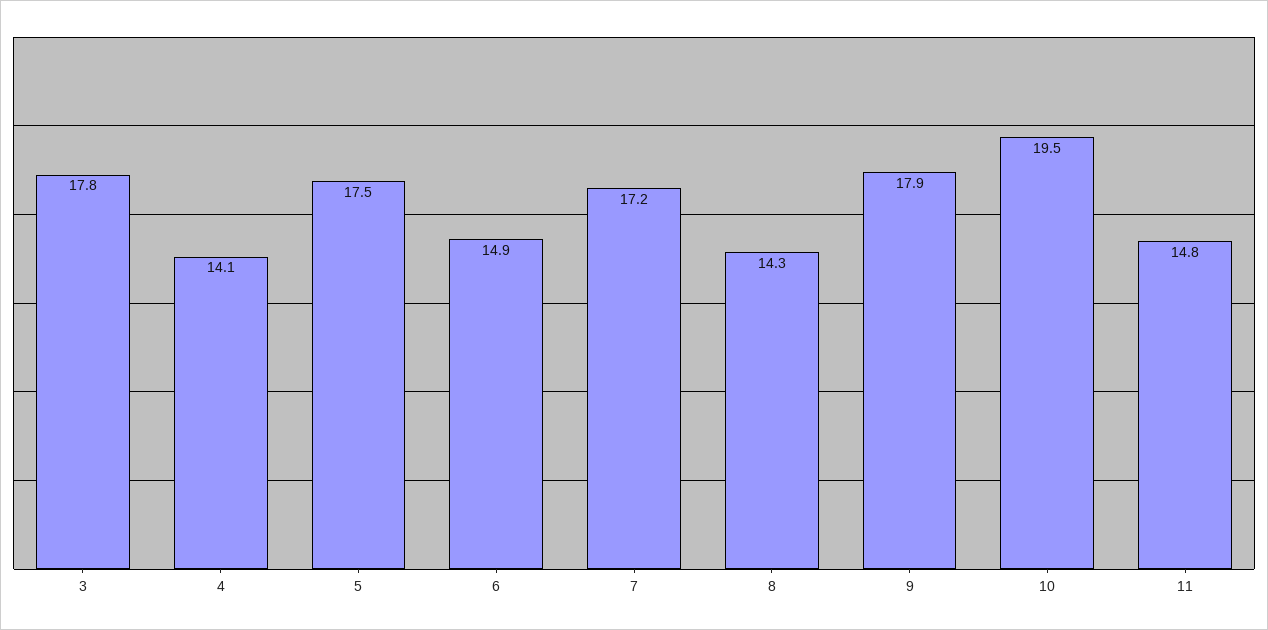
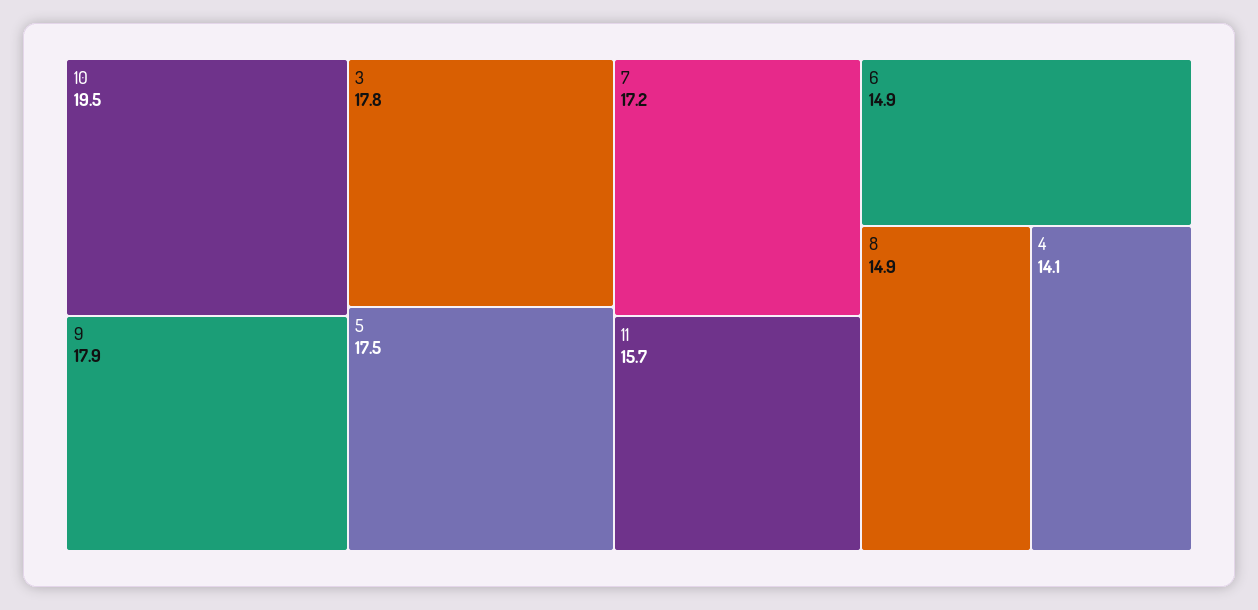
8: 14.3 -> 14.9
11: 14.8 -> 15.7

